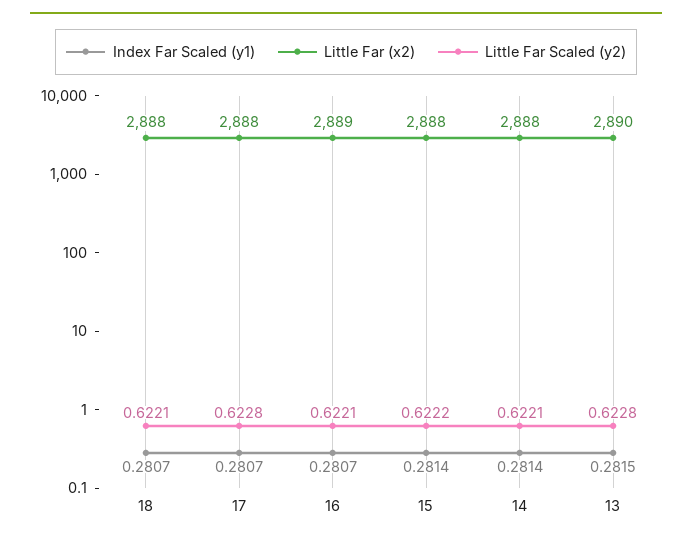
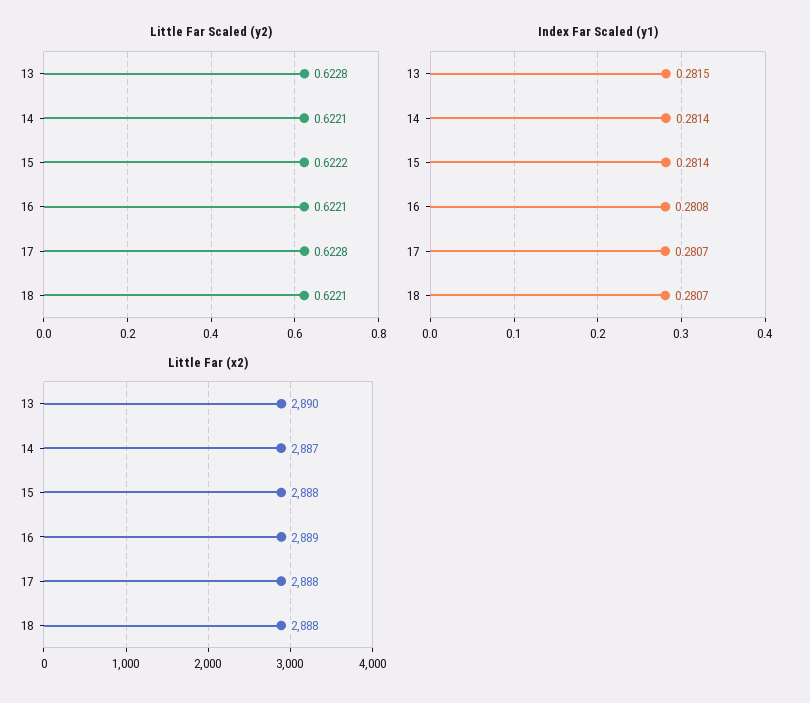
Index Far Scaled (y1), 16: 0.2807 -> 0.2808
Little Far (x2), 14: 2888 -> 2887

